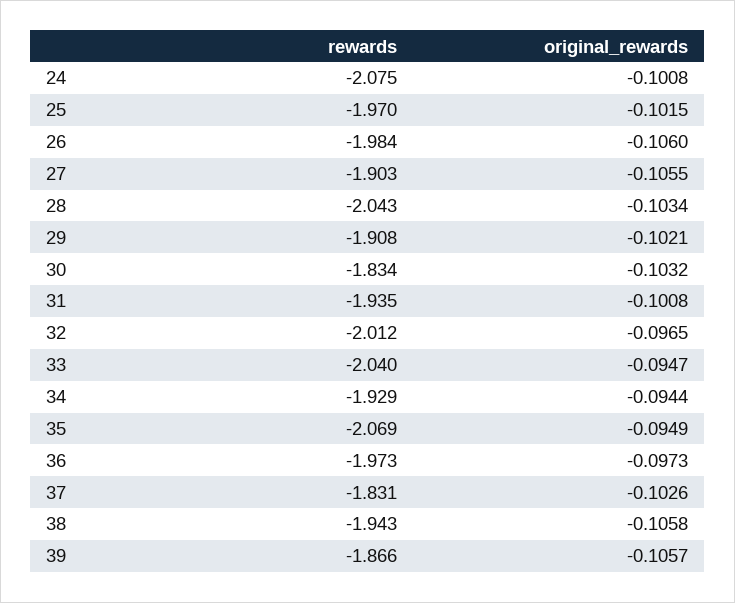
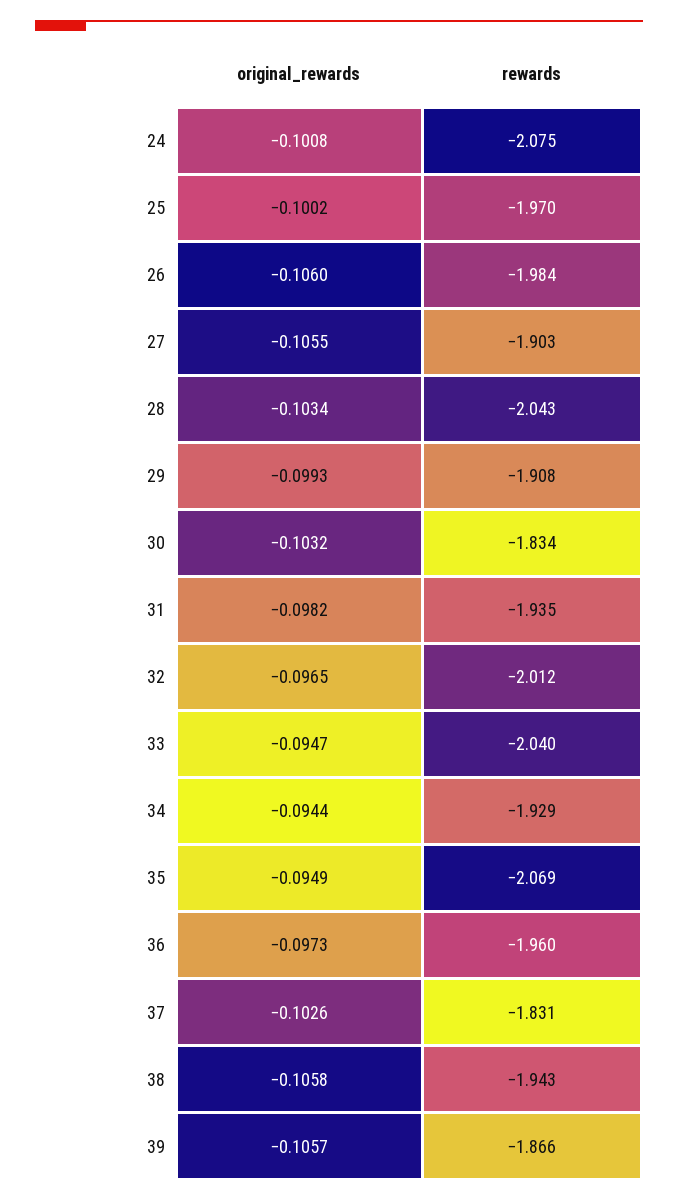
original_rewards, 25: -0.1015 -> -0.1002
original_rewards, 29: -0.1021 -> -0.0993
original_rewards, 31: -0.1008 -> -0.0982
rewards, 36: -1.973 -> -1.96

